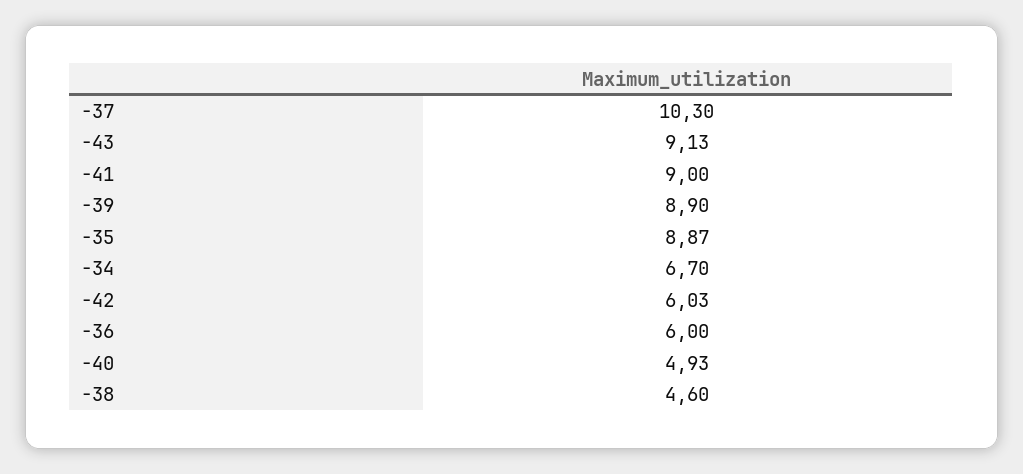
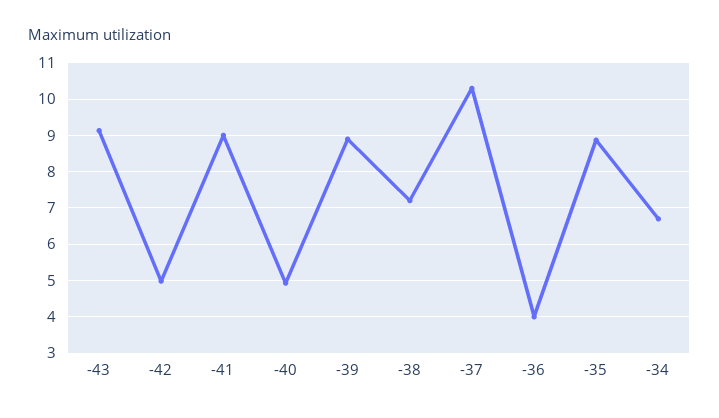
-42: 6.03 -> 5
-36: 6 -> 4
-38: 4.6 -> 7.2

